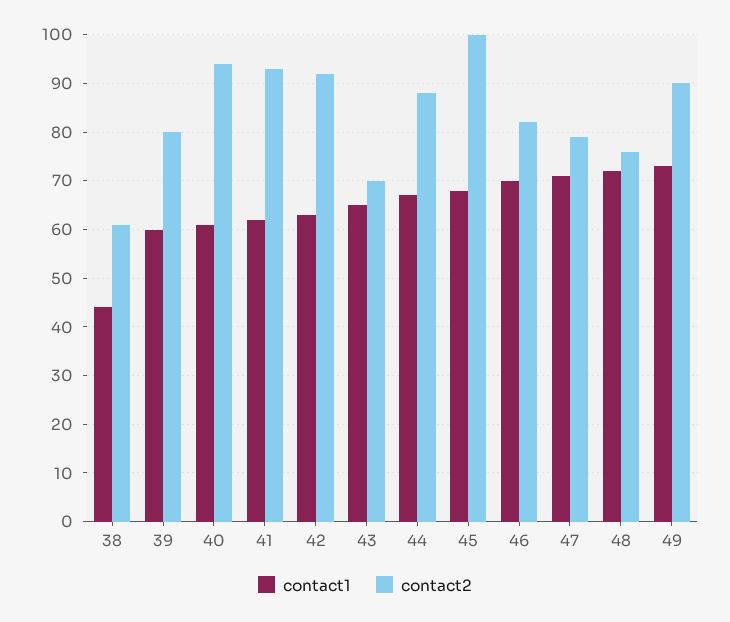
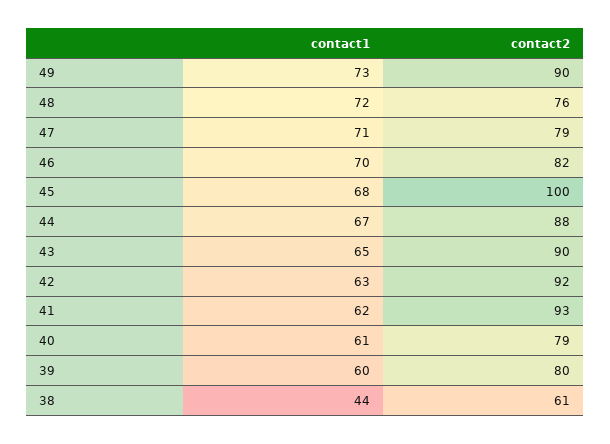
contact2, 40: 95 -> 79
contact2, 43: 70 -> 90

